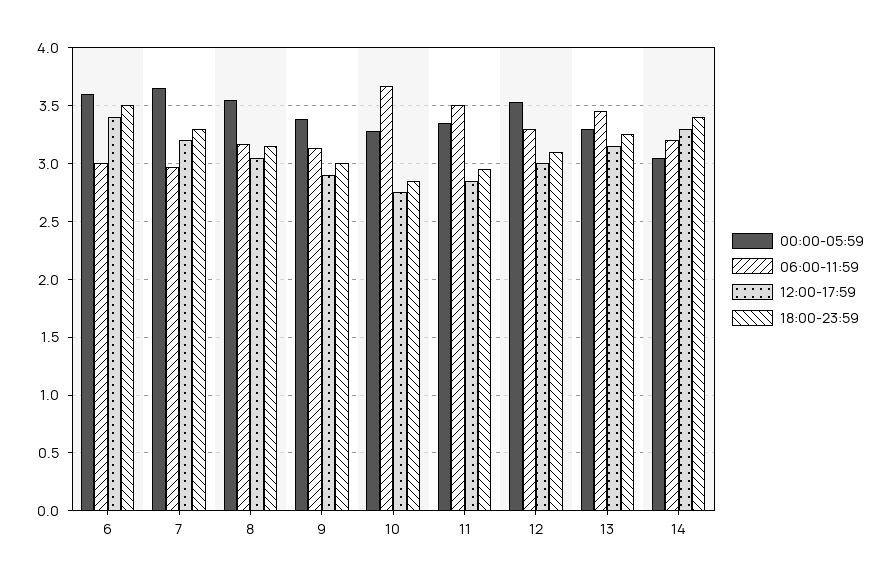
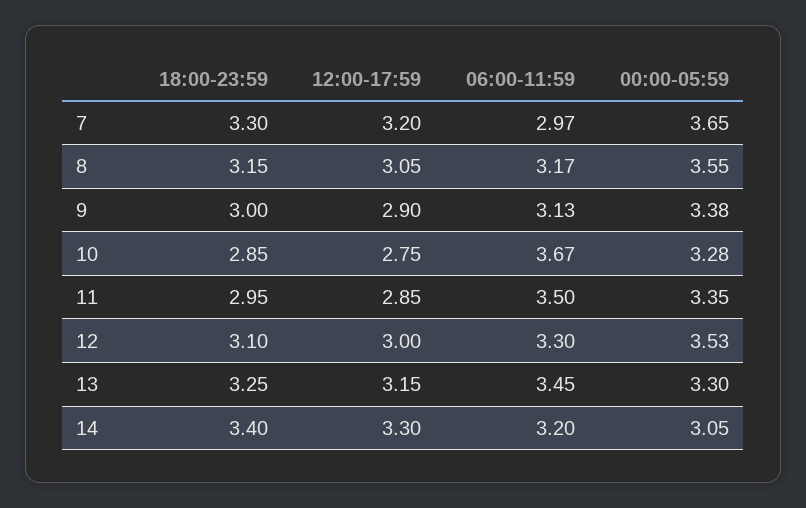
00:00-05:59, 6: 3.6 -> none
06:00-11:59, 6: 3 -> none
12:00-17:59, 6: 3.4 -> none
18:00-23:59, 6: 3.5 -> none

